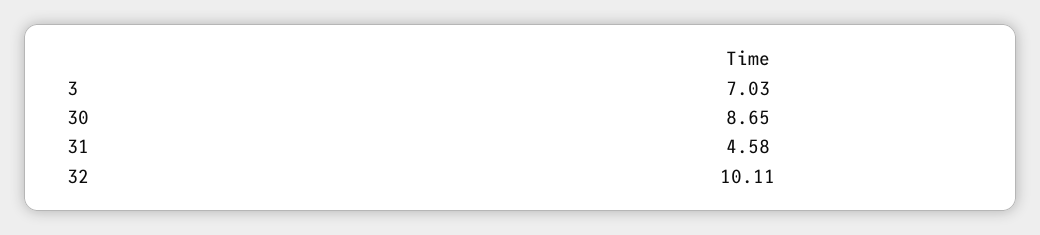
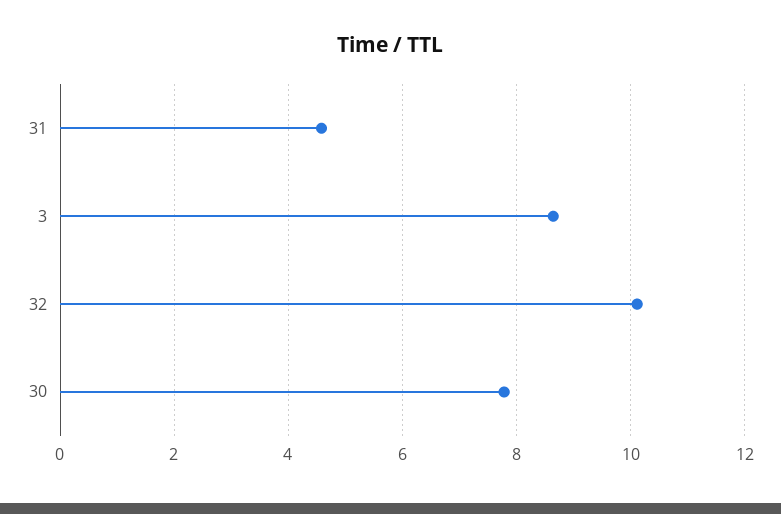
3: 7.03 -> 8.6
30: 8.65 -> 7.8

